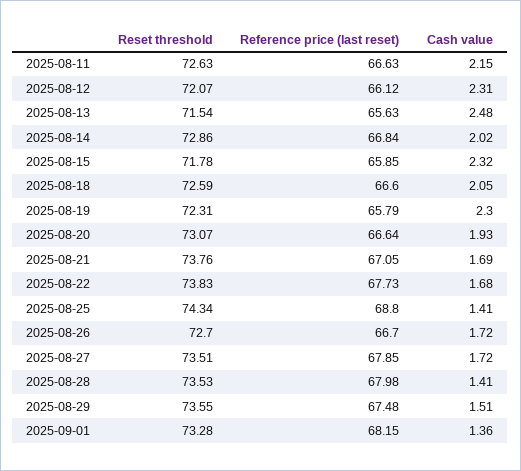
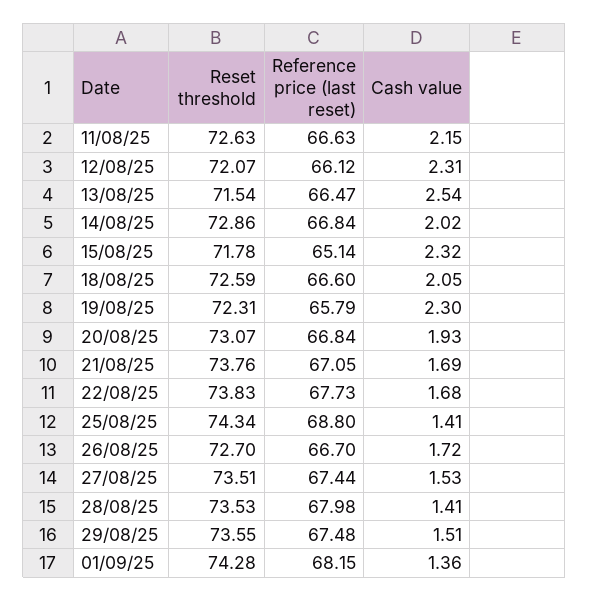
Reference price (last reset), 2025-08-13: 65.63 -> 66.47
Cash value, 2025-08-13: 2.48 -> 2.54
Reference price (last reset), 2025-08-15: 65.85 -> 65.14
Reference price (last reset), 2025-08-20: 66.64 -> 66.84
Reference price (last reset), 2025-08-27: 67.85 -> 67.44
Cash value, 2025-08-27: 1.72 -> 1.53
Reset threshold, 2025-09-01: 73.28 -> 74.28

